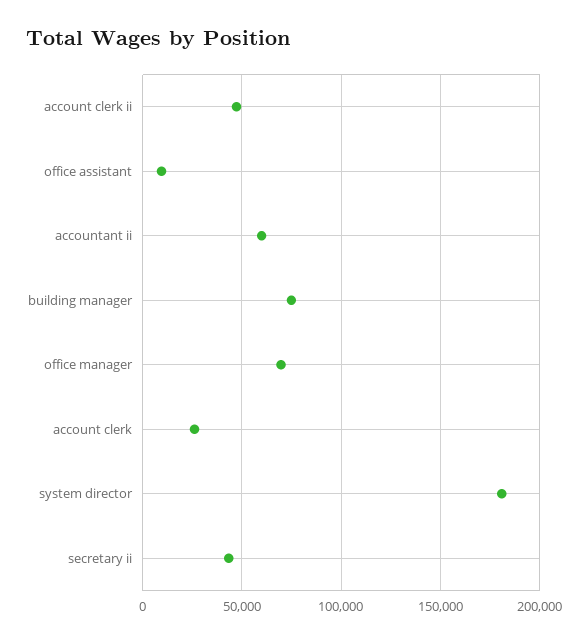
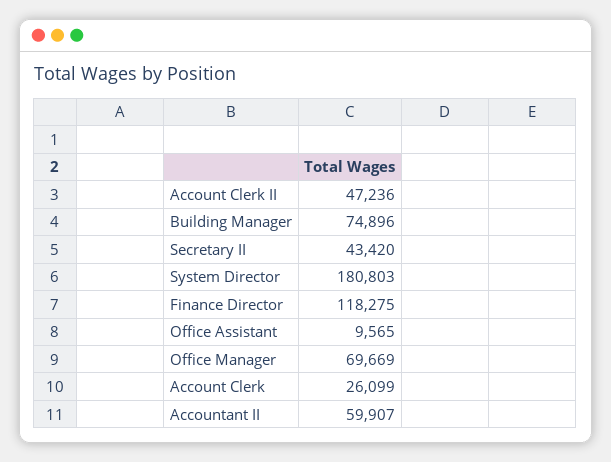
Finance Director: none -> 118275

